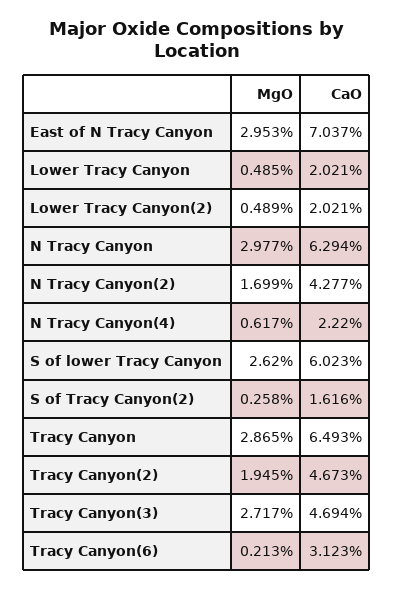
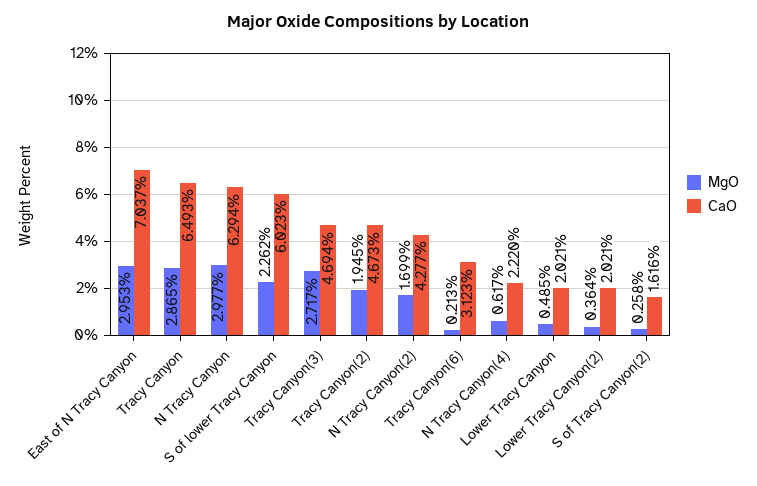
MgO, Lower Tracy Canyon(2): 0.489 -> 0.364
MgO, S of lower Tracy Canyon: 2.62 -> 2.262

